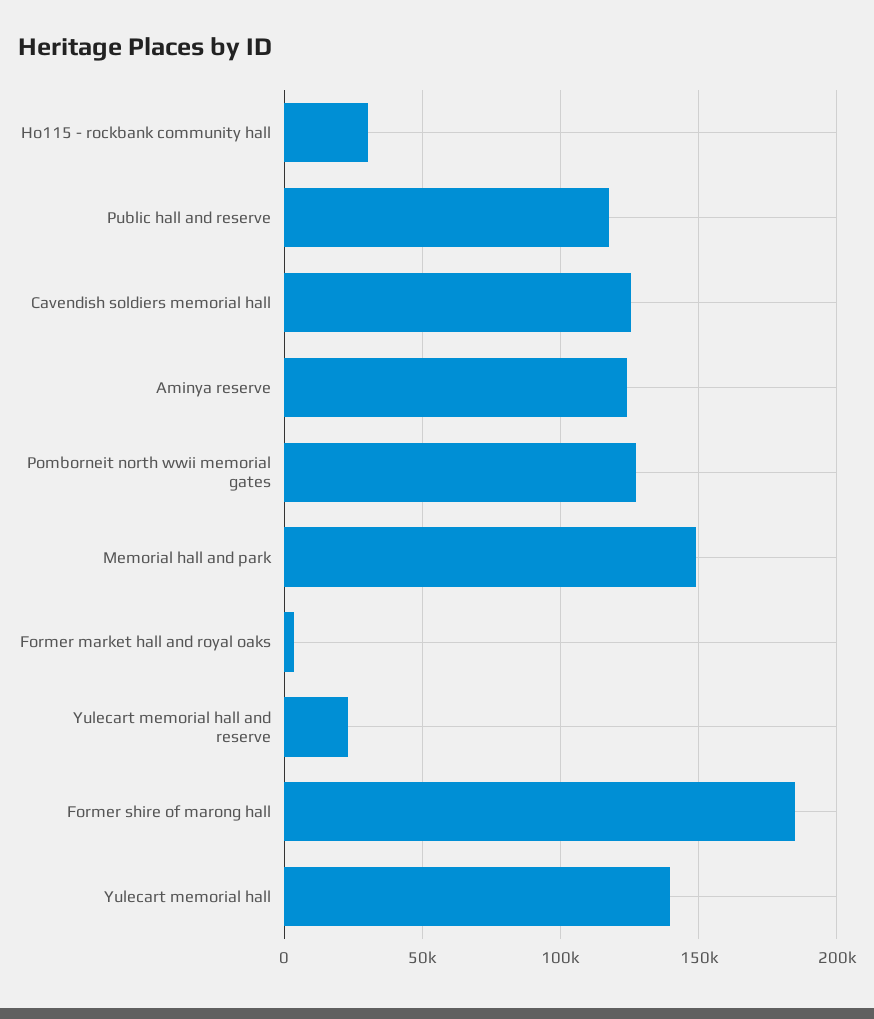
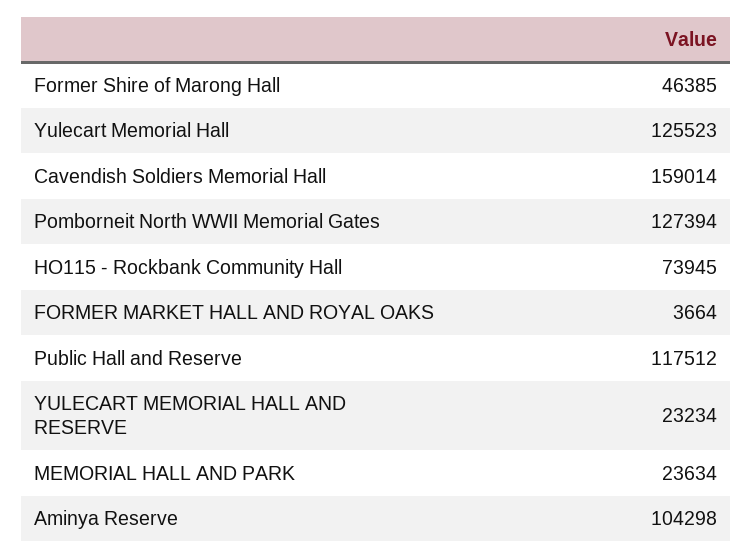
Ho115 - rockbank community hall: 30000 -> 73945
Cavendish soldiers memorial hall: 125000 -> 159014
Aminya reserve: 125000 -> 104298
Memorial hall and park: 150000 -> 23634
Former shire of marong hall: 185000 -> 46385
Yulecart memorial hall: 140000 -> 125523

